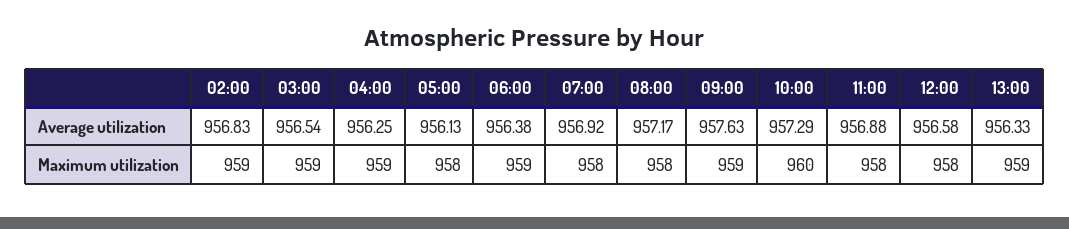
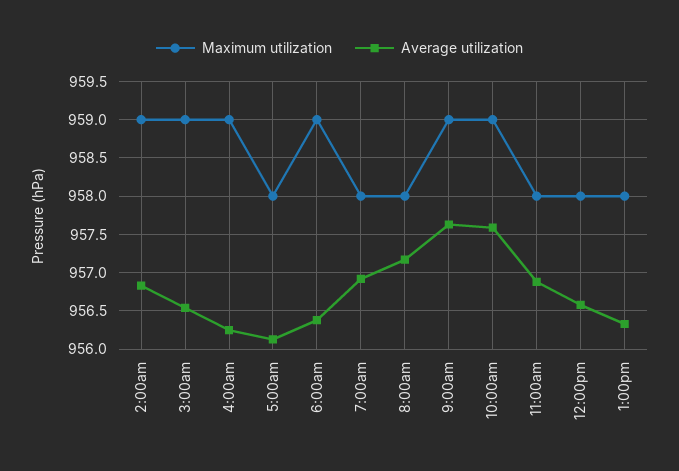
Average utilization, 10:00: 957.29 -> 957.6
Maximum utilization, 10:00: 960 -> 959
Maximum utilization, 13:00: 959 -> 958

